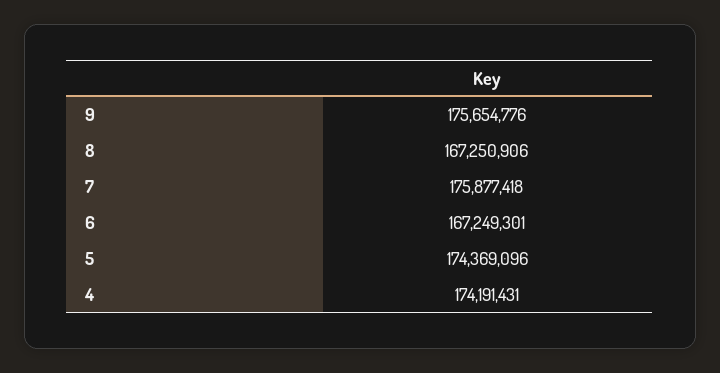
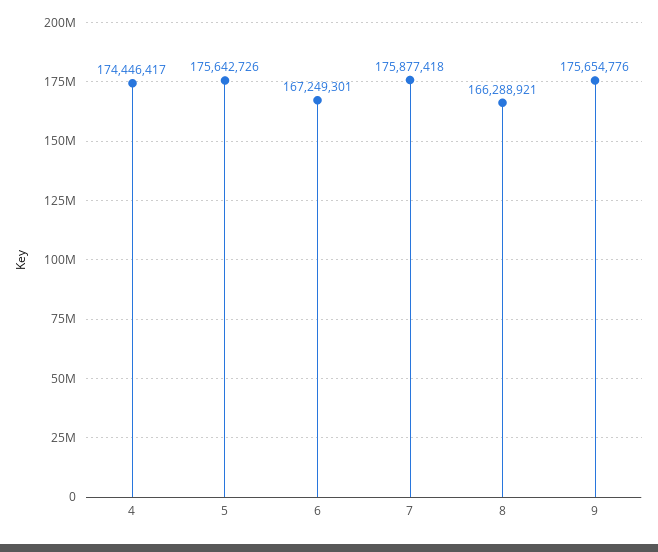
8: 167250906 -> 166288921
5: 174369096 -> 175642726
4: 174191431 -> 174446417

